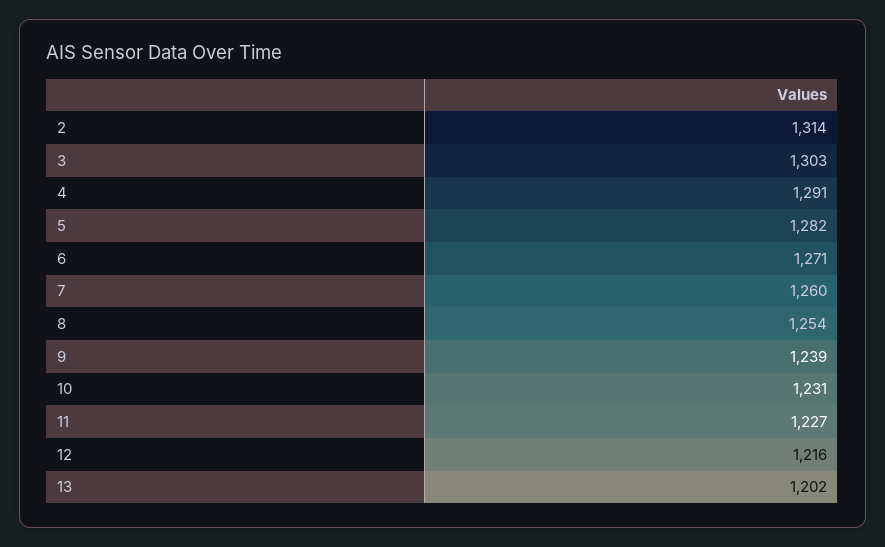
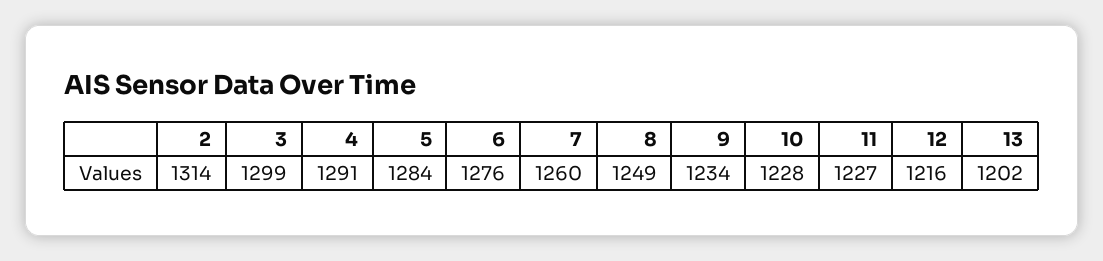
3: 1303 -> 1299
5: 1282 -> 1284
6: 1271 -> 1276
8: 1254 -> 1249
9: 1239 -> 1234
10: 1231 -> 1228

